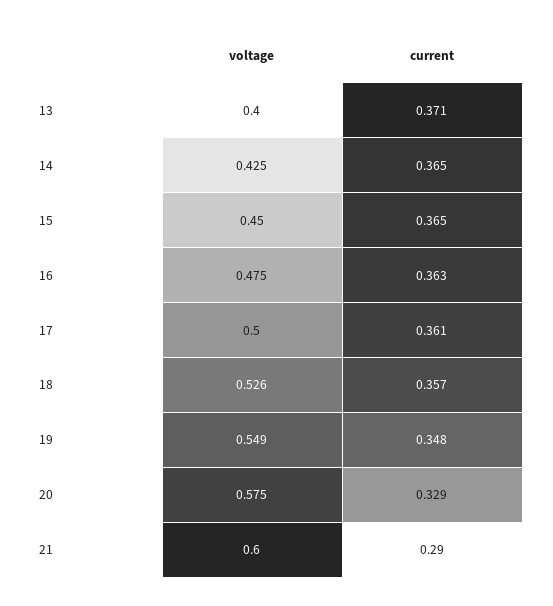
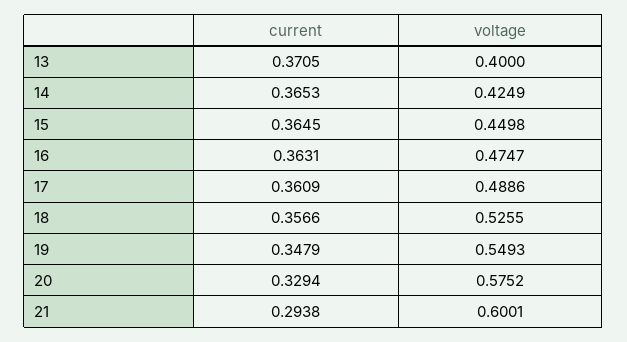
voltage, 17: 0.5 -> 0.4886
current, 21: 0.29 -> 0.2938

